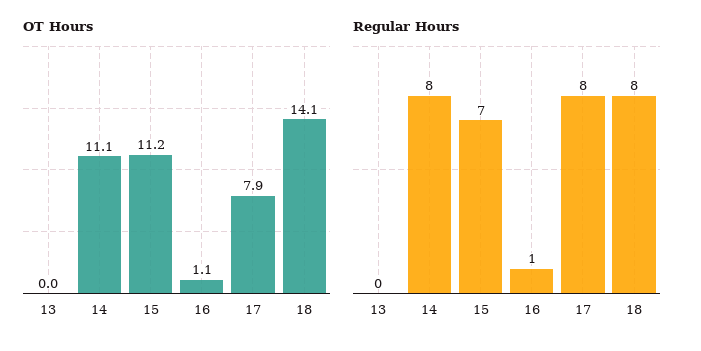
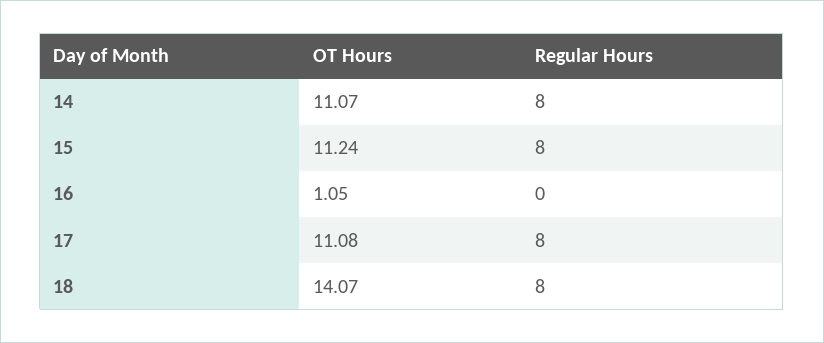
OT Hours, 13: 0 -> none
OT Hours, 17: 7.9 -> 11.08
Regular Hours, 13: 0 -> none
Regular Hours, 15: 7 -> 8
Regular Hours, 16: 1 -> 0

